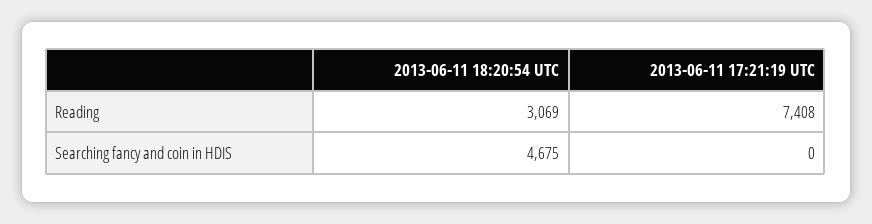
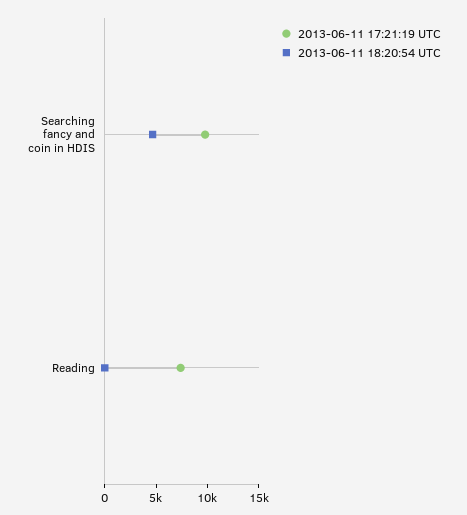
2013-06-11 18:20:54 UTC, Reading: 3069 -> 0
2013-06-11 17:21:19 UTC, Searching fancy and coin in HDIS: 0 -> 10000

